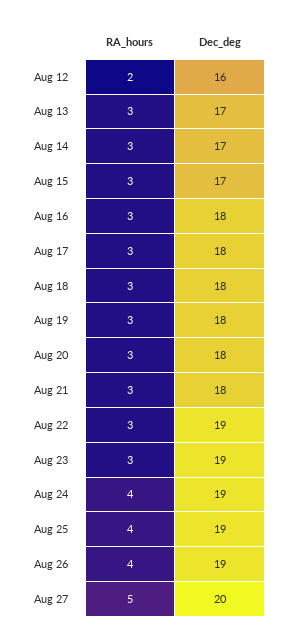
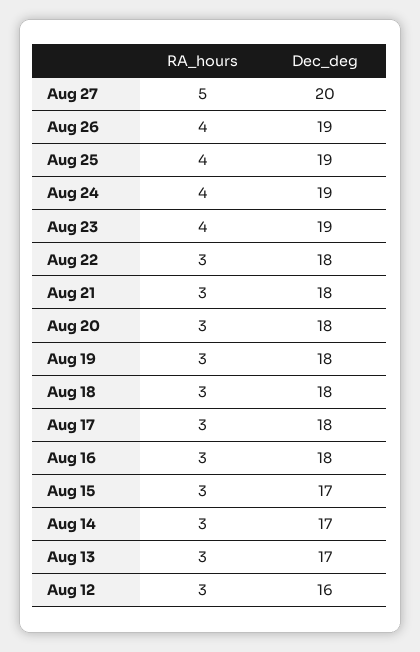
RA_hours, Aug 12: 2 -> 3
Dec_deg, Aug 22: 19 -> 18
RA_hours, Aug 23: 3 -> 4

